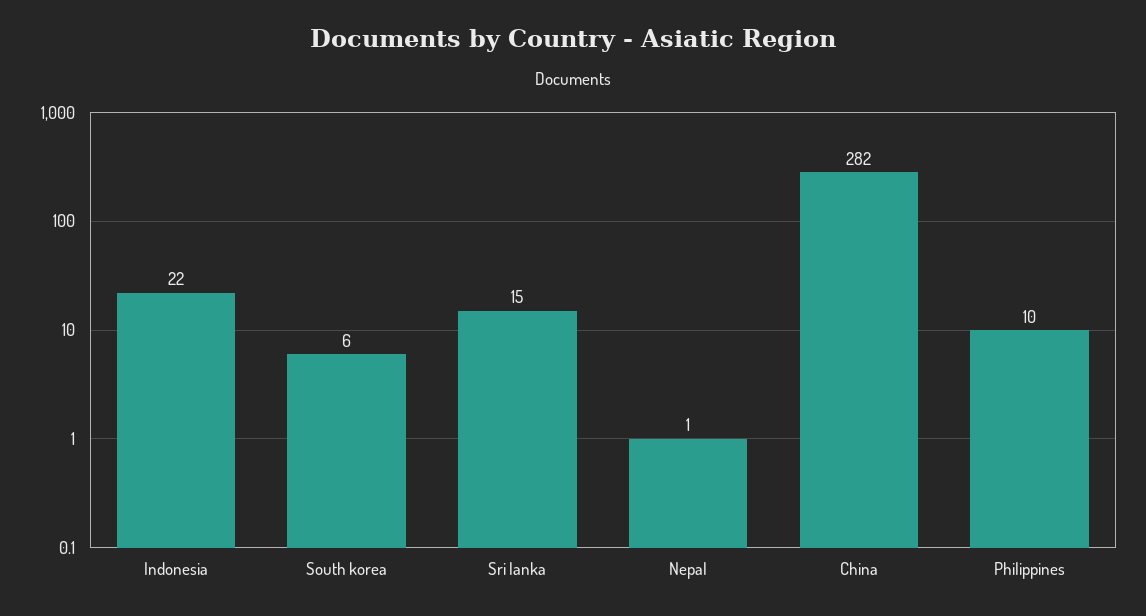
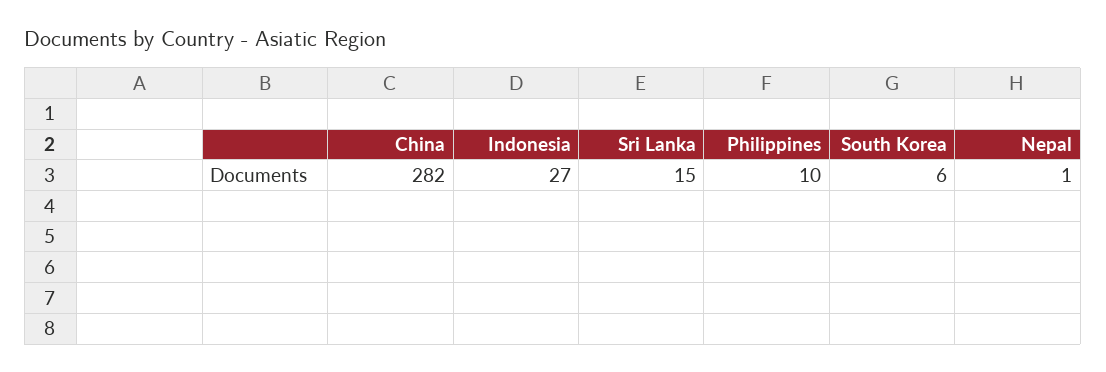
Indonesia: 22 -> 27

